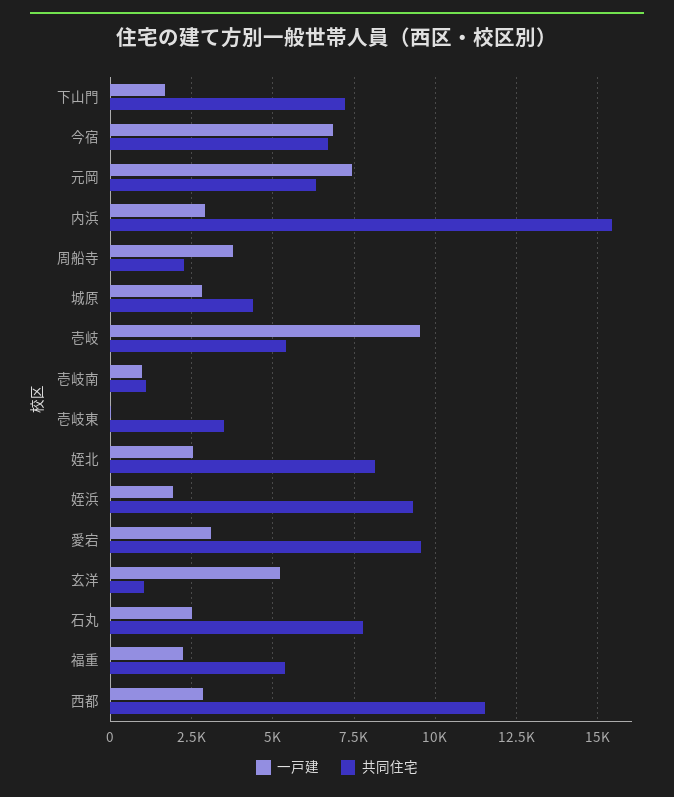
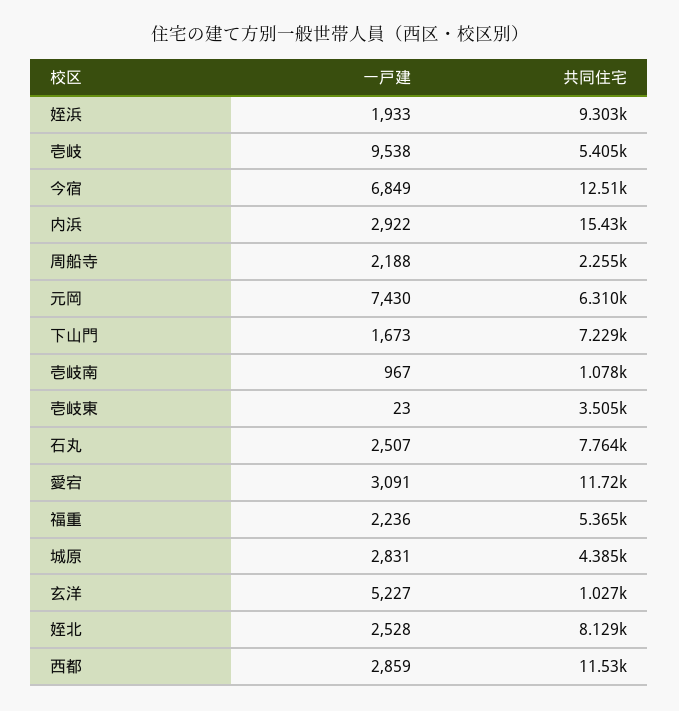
共同住宅, 今宿: 6750 -> 12510
一戸建, 周船寺: 3750 -> 2188
共同住宅, 愛宕: 9500 -> 11720

